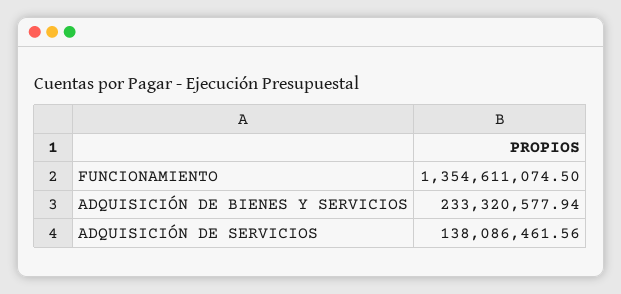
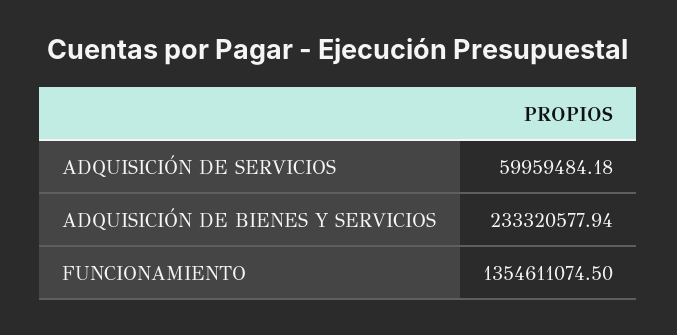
ADQUISICIÓN DE SERVICIOS: 138086461.56 -> 59959484.18

